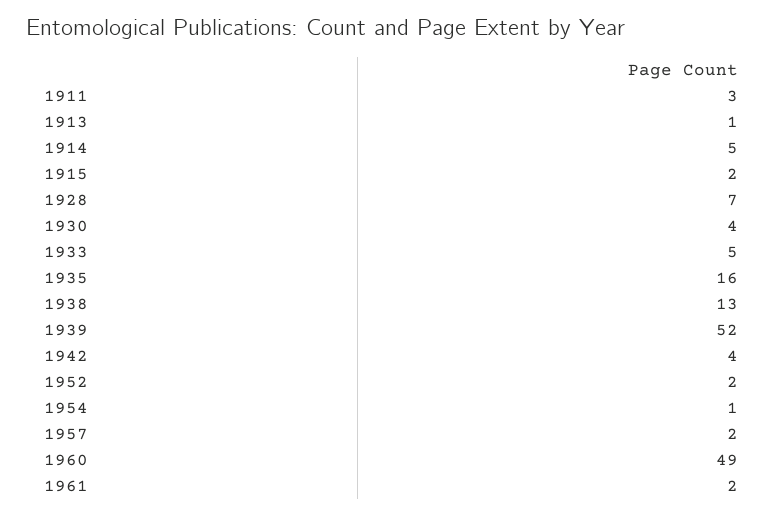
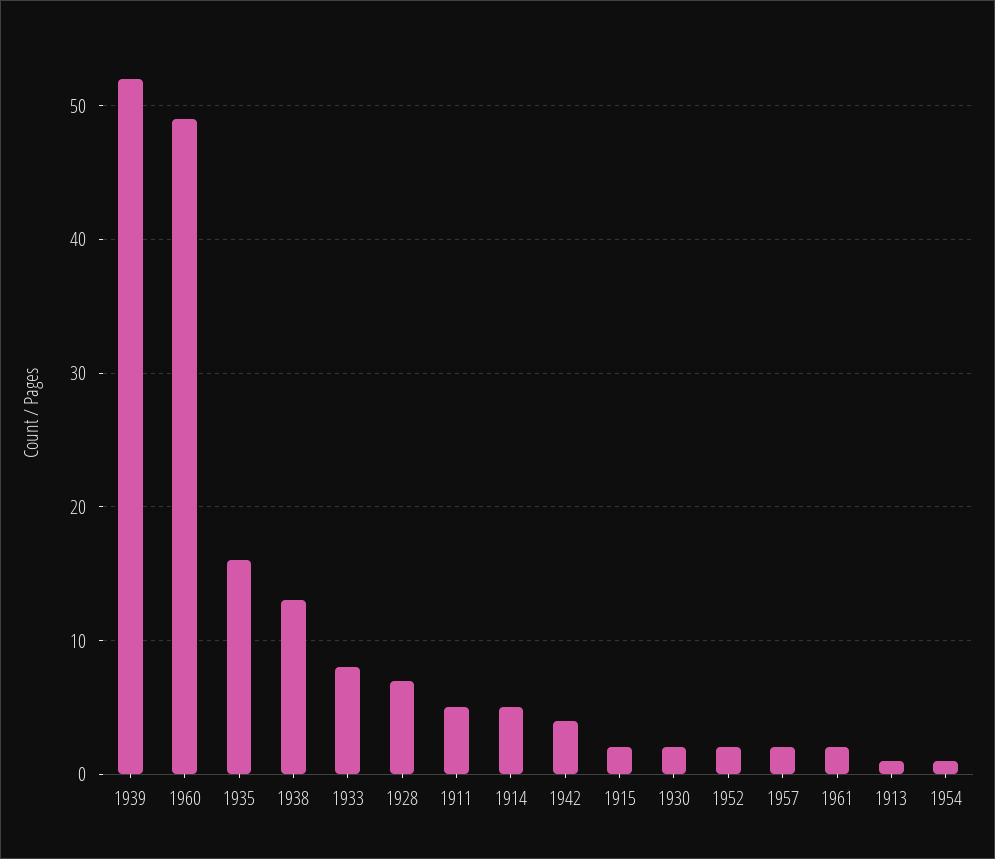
1911: 3 -> 5
1930: 4 -> 2
1933: 5 -> 8

